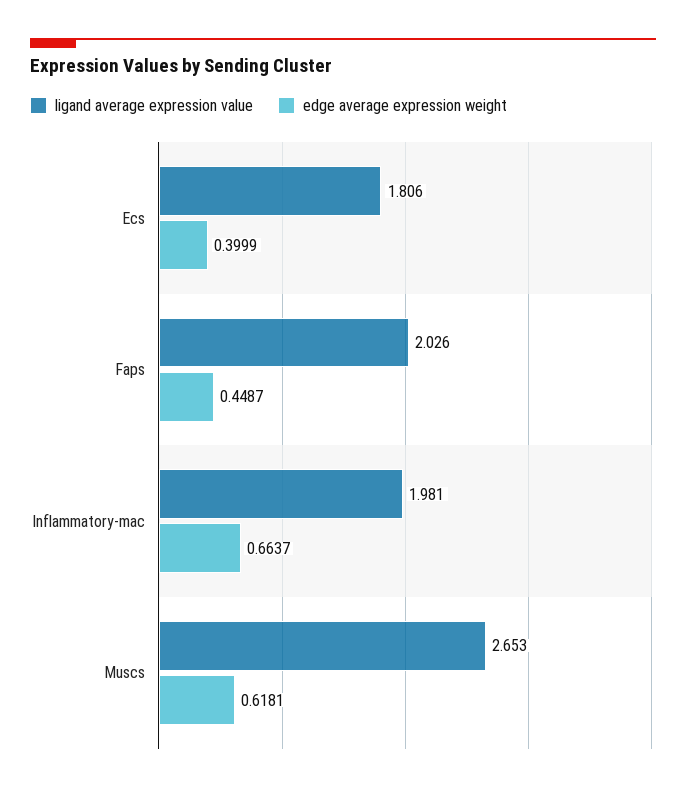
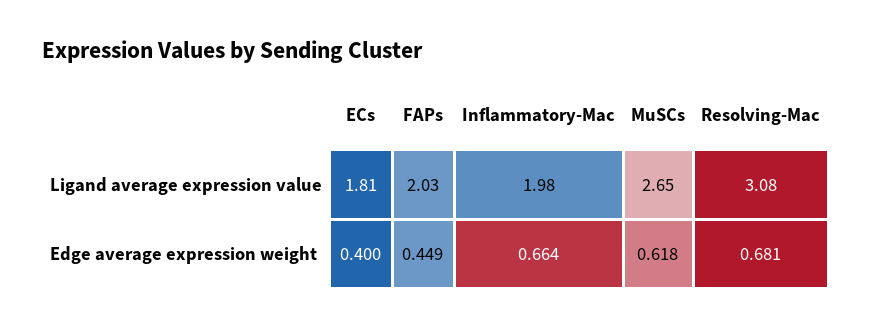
ligand average expression value, Resolving-Mac: none -> 3.08
edge average expression weight, Resolving-Mac: none -> 0.681

